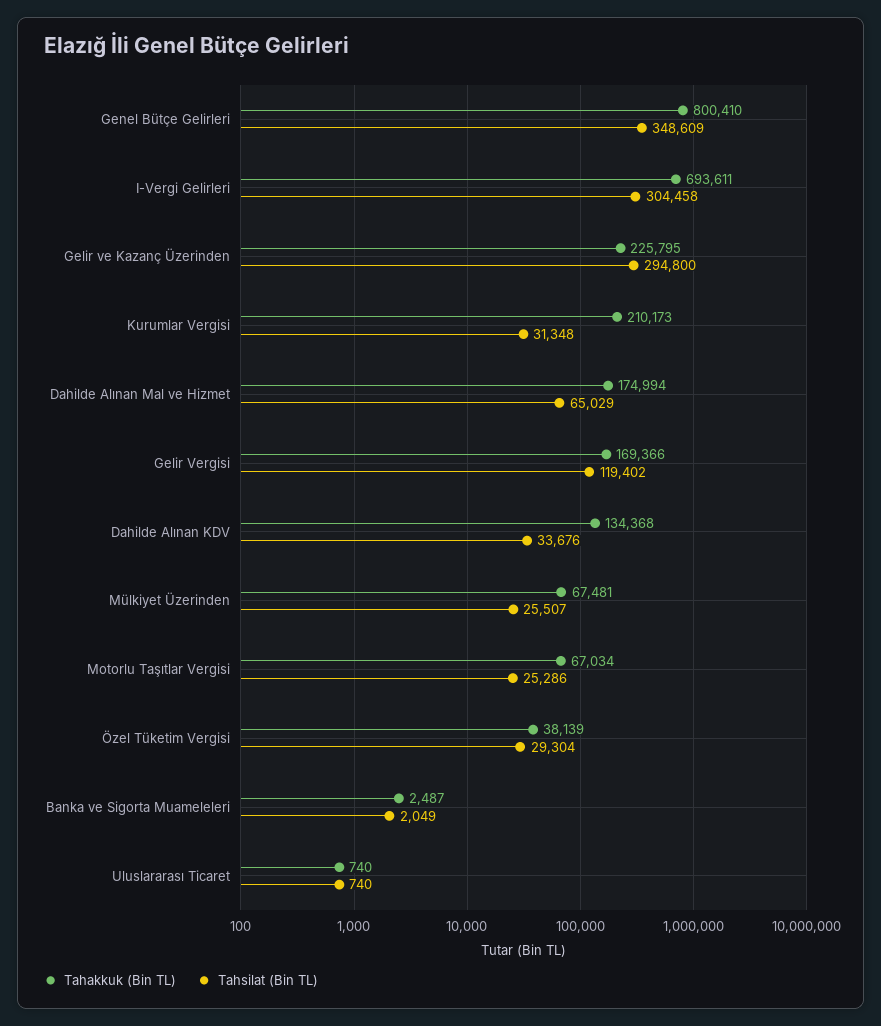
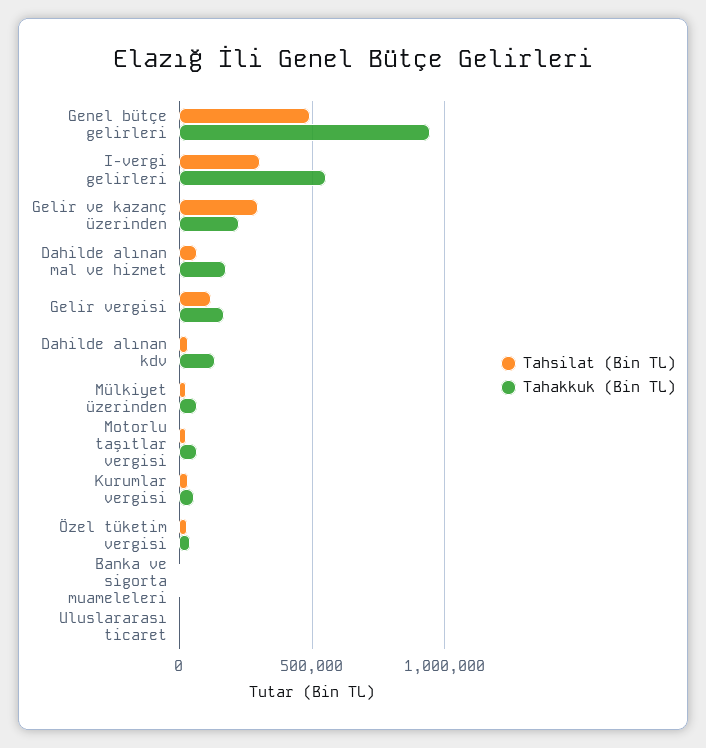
Tahakkuk (Bin TL), Genel Bütçe Gelirleri: 800410 -> 950000
Tahsilat (Bin TL), Genel Bütçe Gelirleri: 348609 -> 500000
Tahakkuk (Bin TL), I-Vergi Gelirleri: 693611 -> 550000
Tahakkuk (Bin TL), Kurumlar Vergisi: 210173 -> 50000

